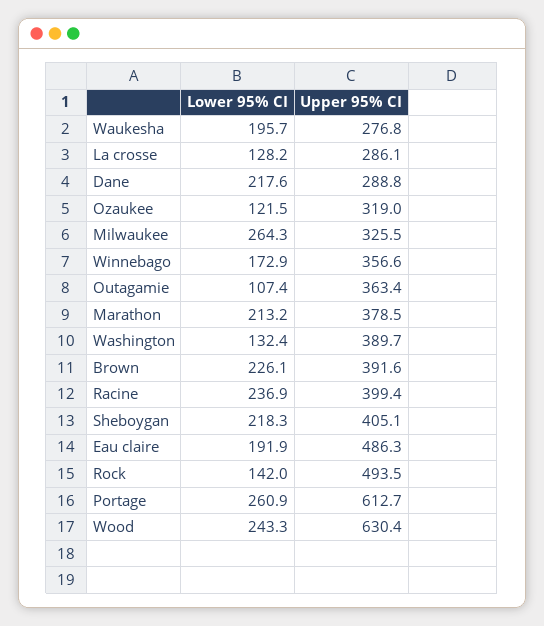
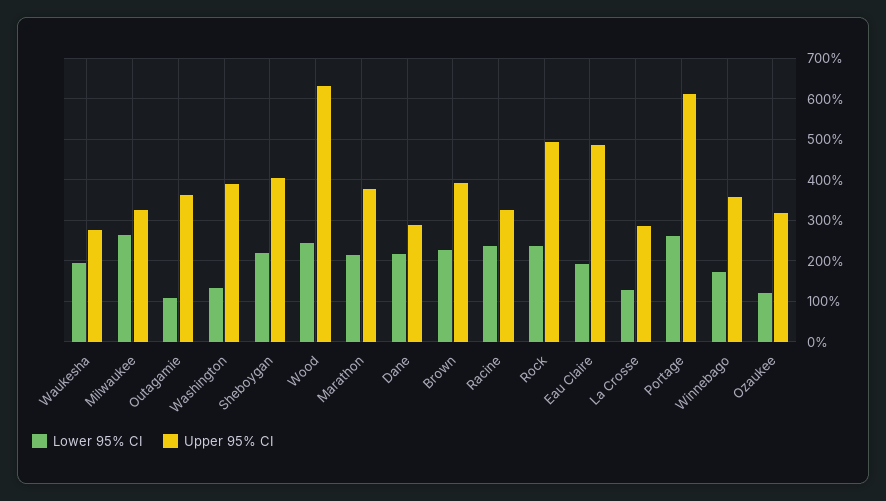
Upper 95% CI, Racine: 399.4 -> 320
Lower 95% CI, Rock: 142 -> 240

